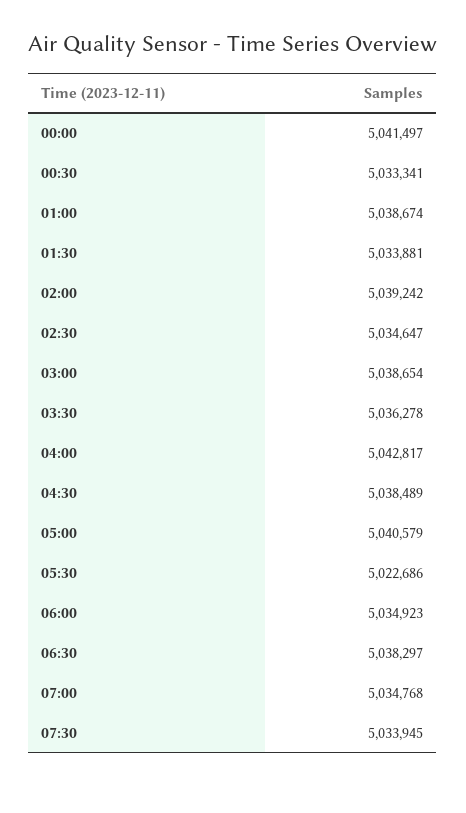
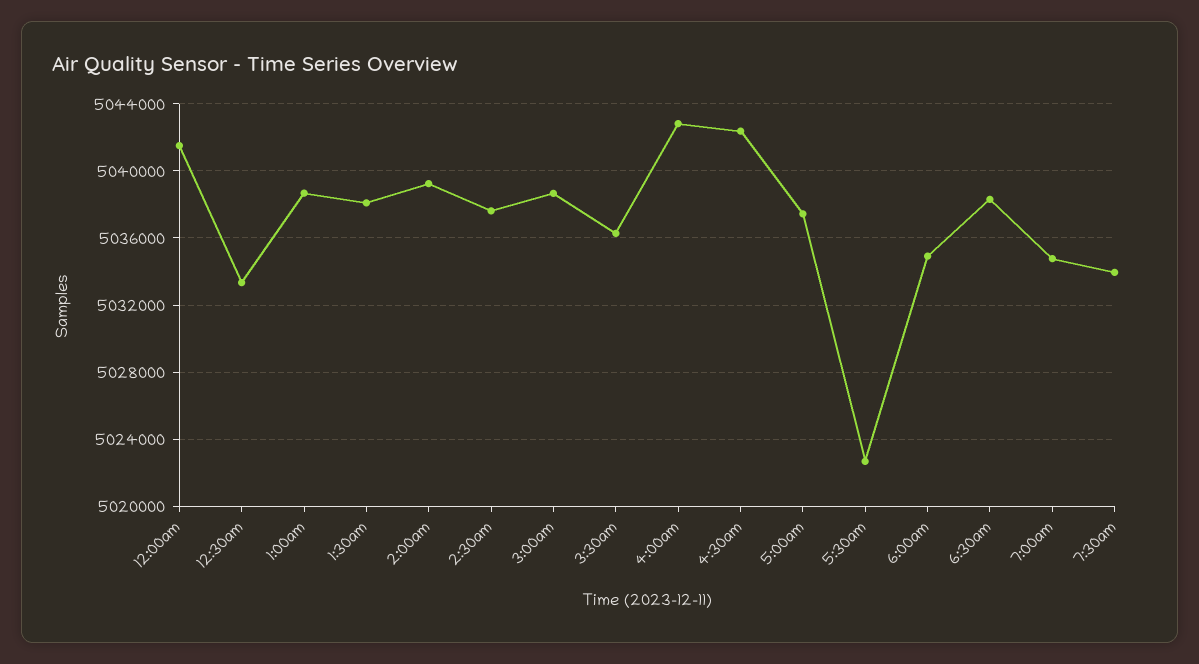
01:30: 5033881 -> 5038000
02:30: 5034647 -> 5037500
04:30: 5038489 -> 5042500
05:00: 5040579 -> 5037500

